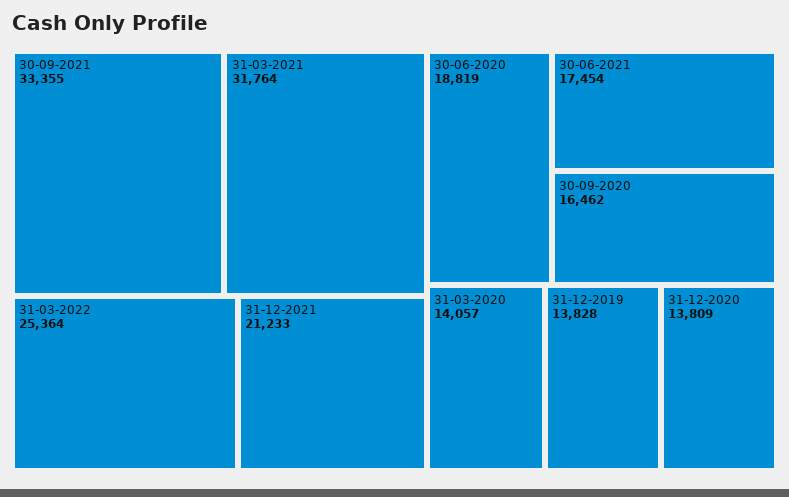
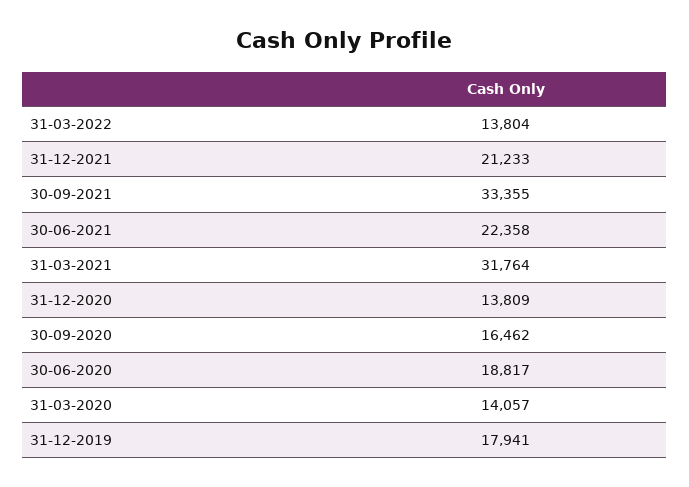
31-03-2022: 25364 -> 13804
30-06-2020: 18819 -> 18817
30-06-2021: 17454 -> 22358
31-12-2019: 13828 -> 17941

